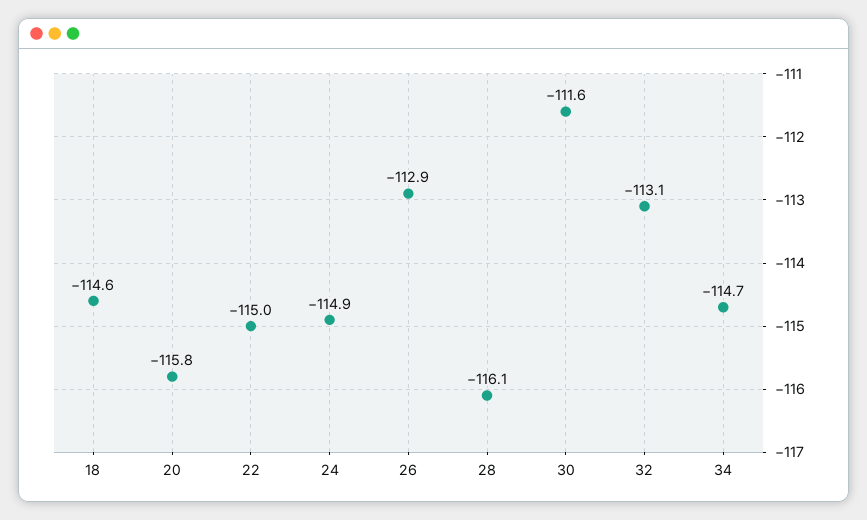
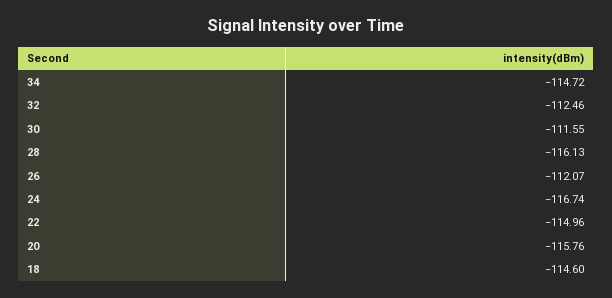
24: -114.9 -> -116.74
26: -112.9 -> -112.07
32: -113.1 -> -112.46

